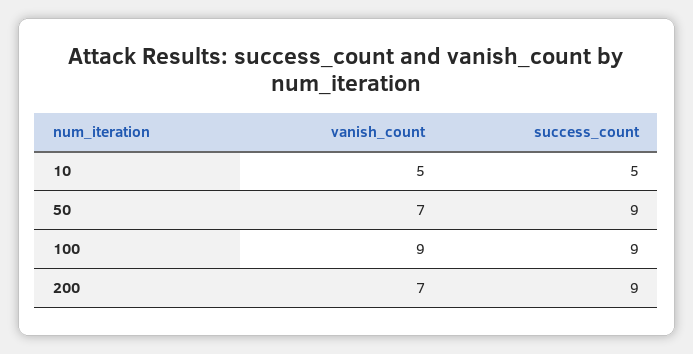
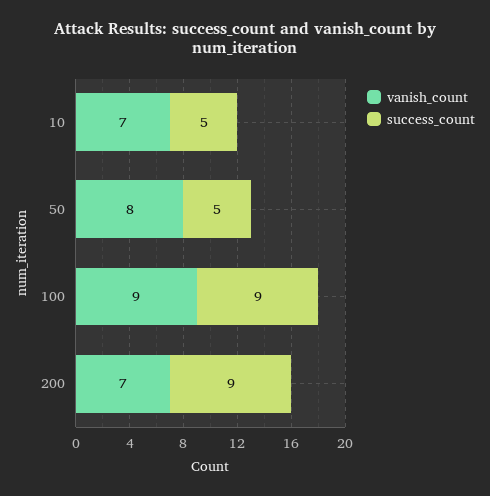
vanish_count, 10: 5 -> 7
vanish_count, 50: 7 -> 8
success_count, 50: 9 -> 5

